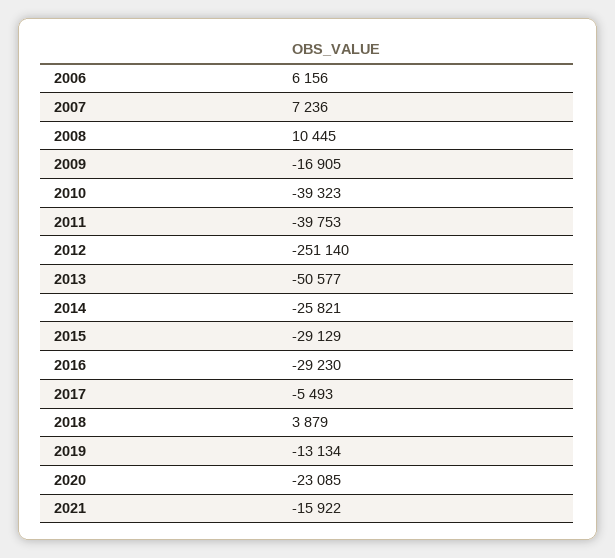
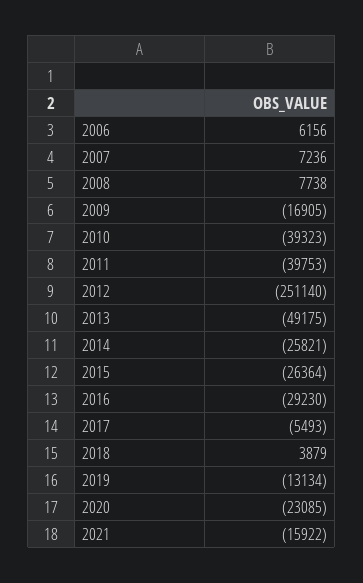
2008: 10445 -> 7738
2013: -50577 -> -49175
2015: -29129 -> -26364

